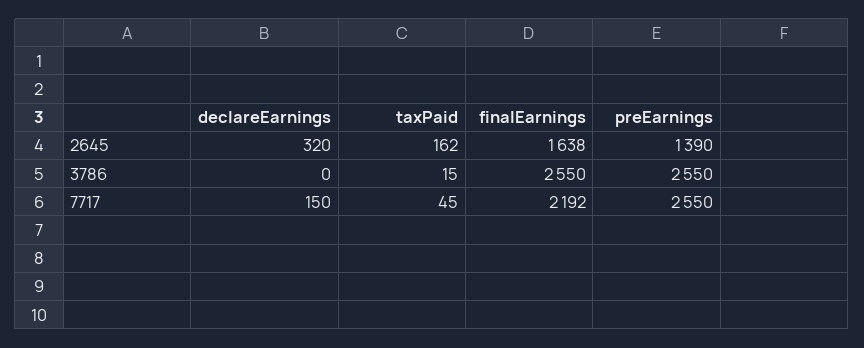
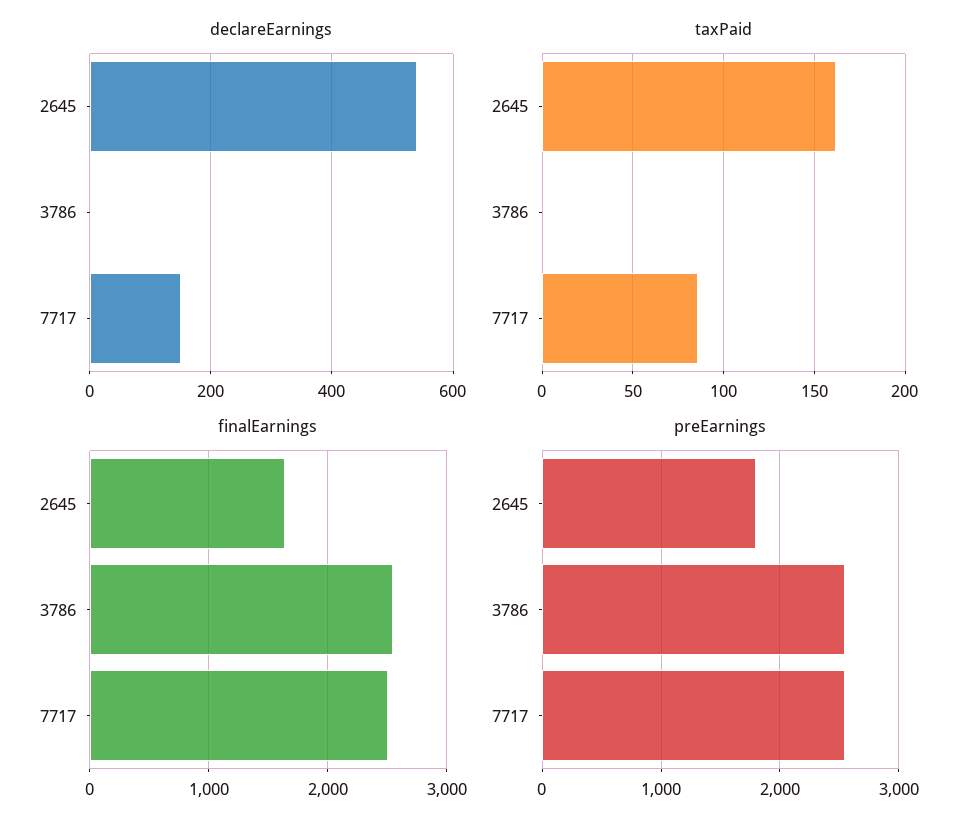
declareEarnings, 2645: 320 -> 540
preEarnings, 2645: 1390 -> 1800
taxPaid, 3786: 15 -> 0
taxPaid, 7717: 45 -> 85
finalEarnings, 7717: 2192 -> 2500

